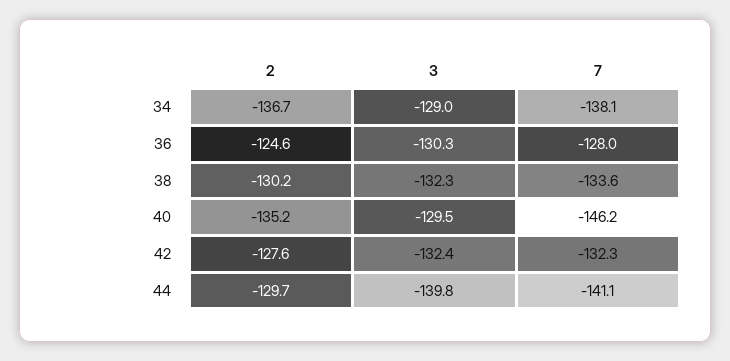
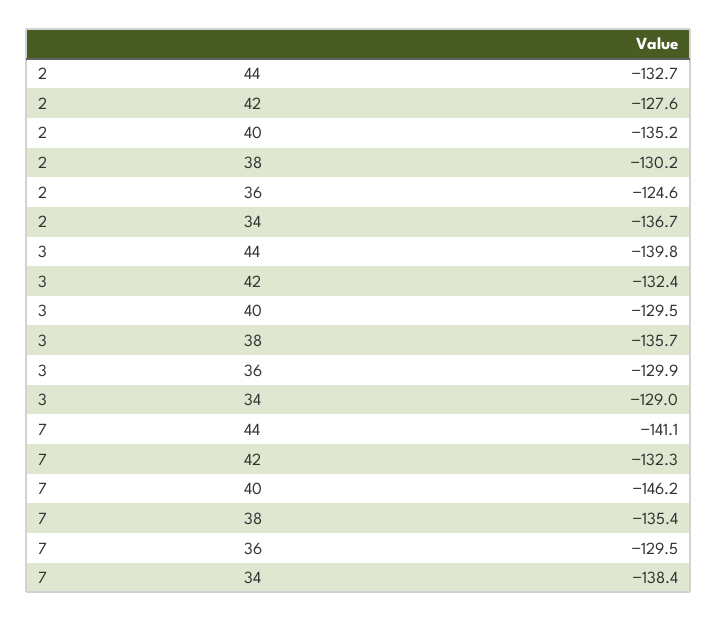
7, 34: -138.1 -> -138.4
3, 36: -130.3 -> -129.9
7, 36: -128 -> -129.5
3, 38: -132.3 -> -135.7
7, 38: -133.6 -> -135.4
2, 44: -129.7 -> -132.7

